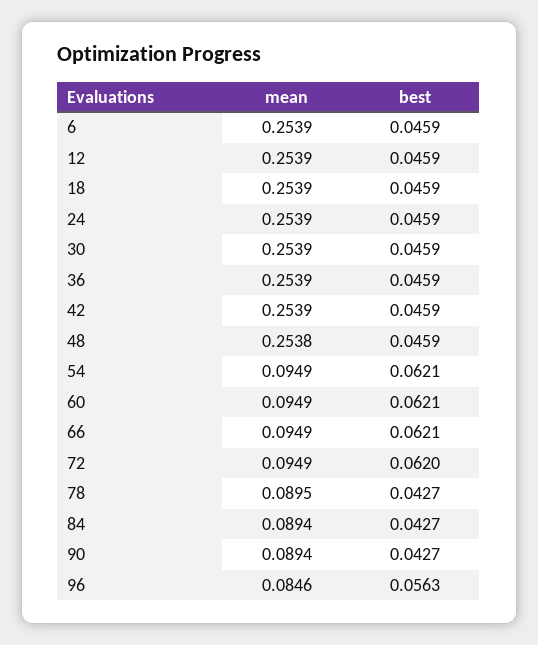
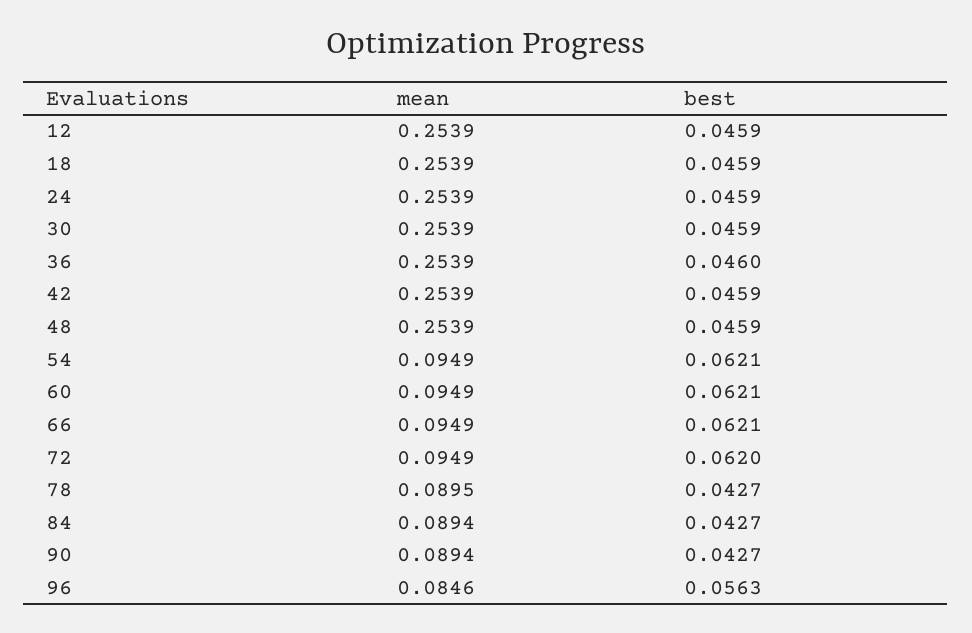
mean, 6: 0.2539 -> none
best, 6: 0.0459 -> none
best, 36: 0.0459 -> 0.046
mean, 48: 0.2538 -> 0.2539

